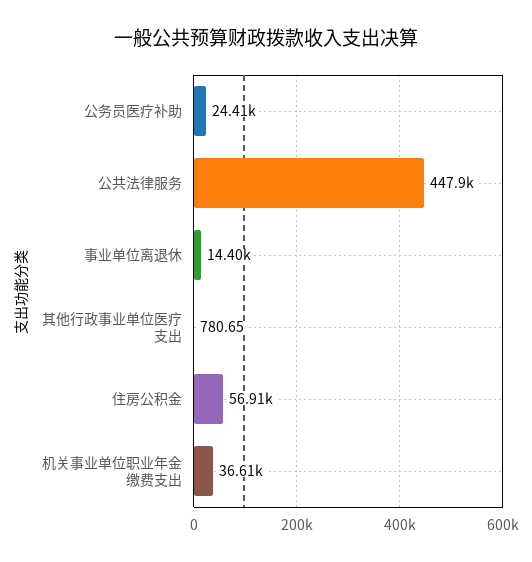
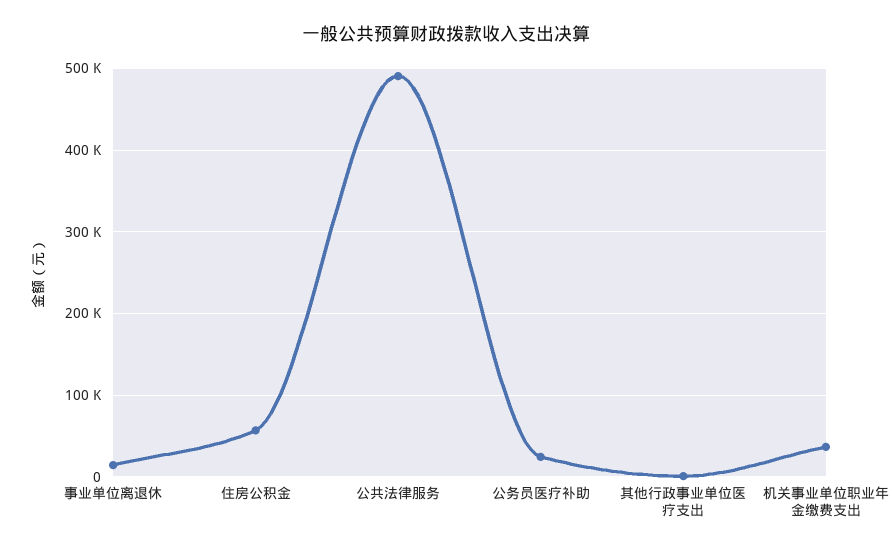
公共法律服务: 447900 -> 490000

